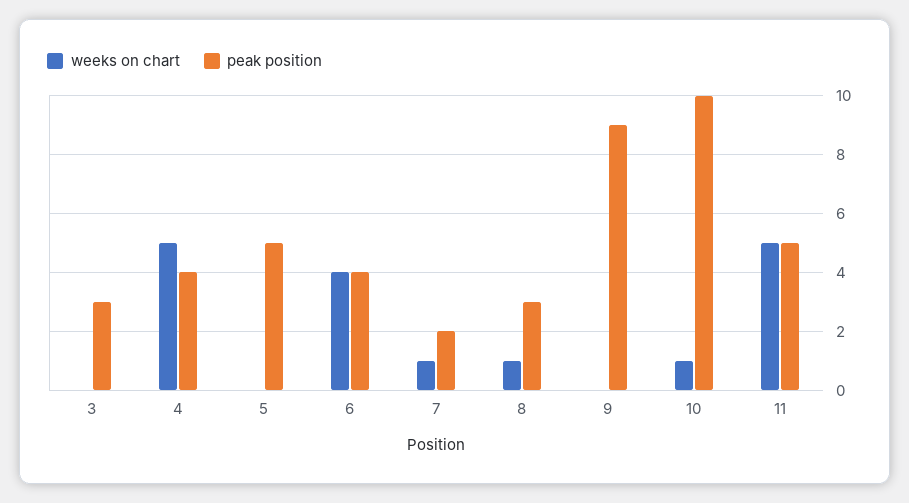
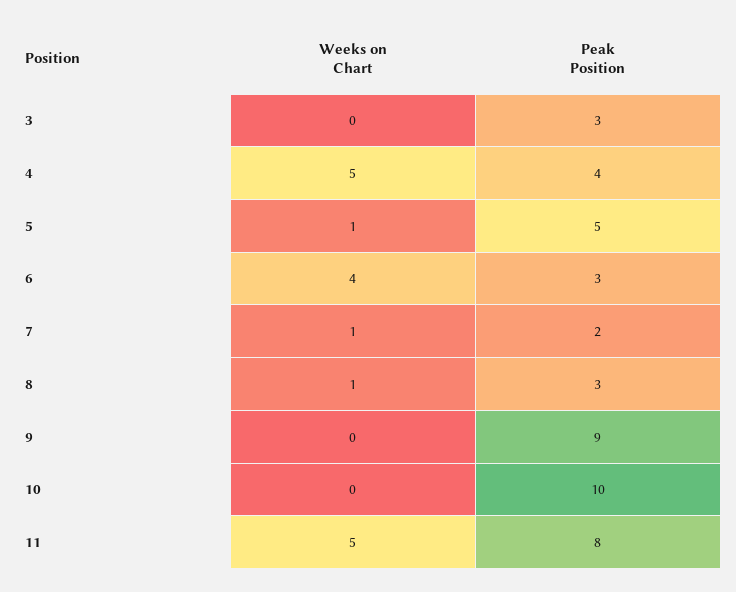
weeks on chart, 5: 0 -> 1
peak position, 6: 4 -> 3
weeks on chart, 10: 1 -> 0
peak position, 11: 5 -> 8

